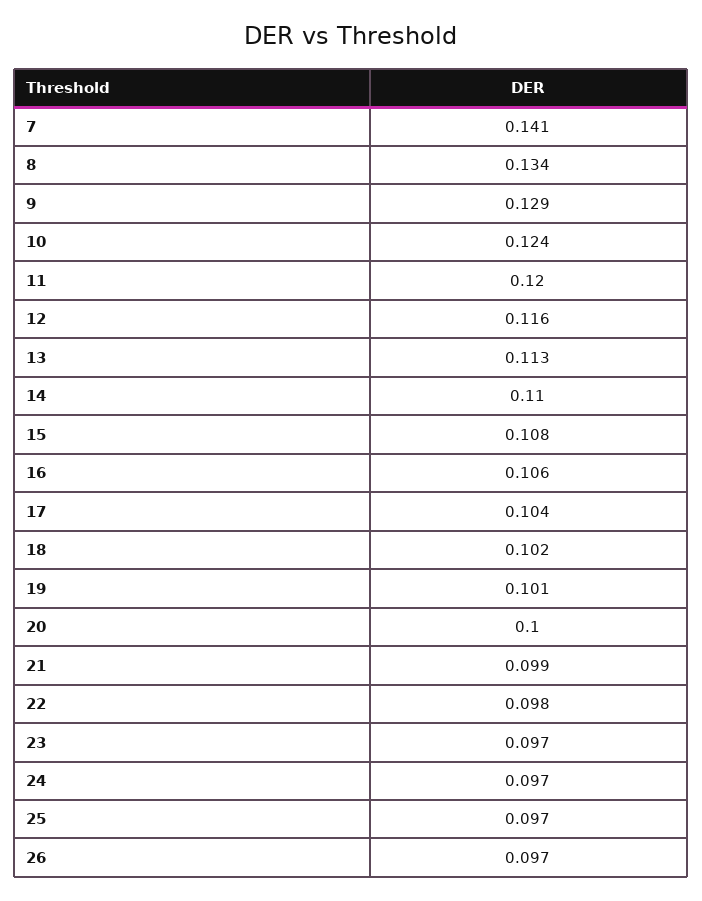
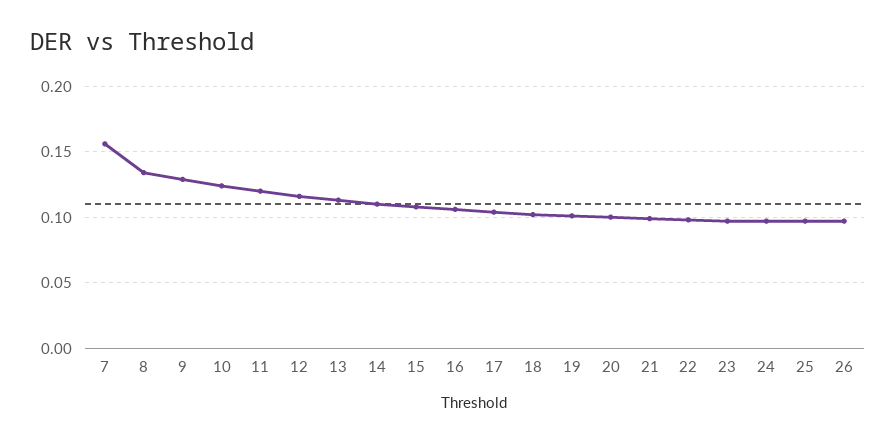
7: 0.141 -> 0.155

